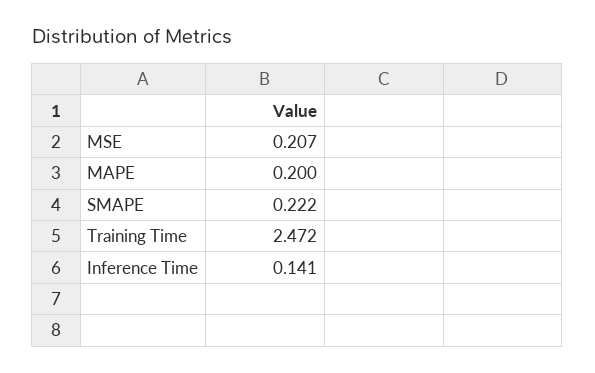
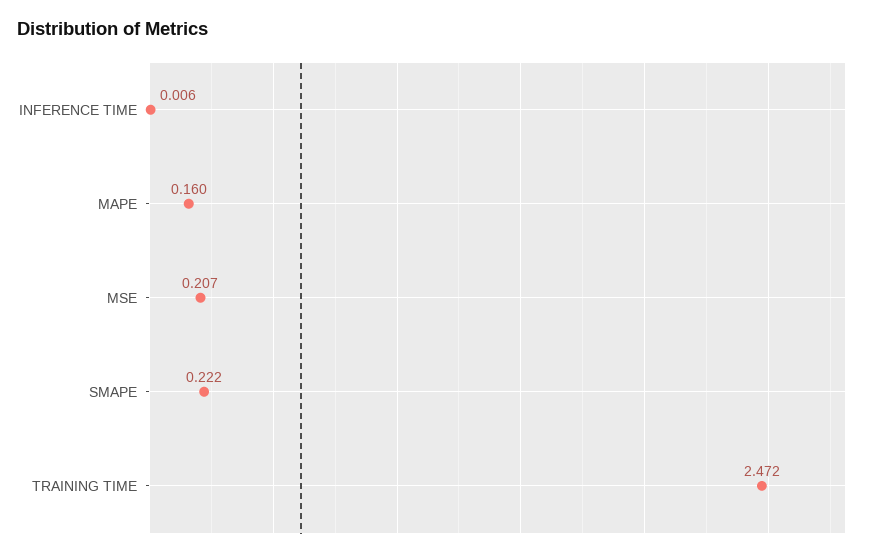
MAPE: 0.2 -> 0.16
Inference Time: 0.141 -> 0.006

